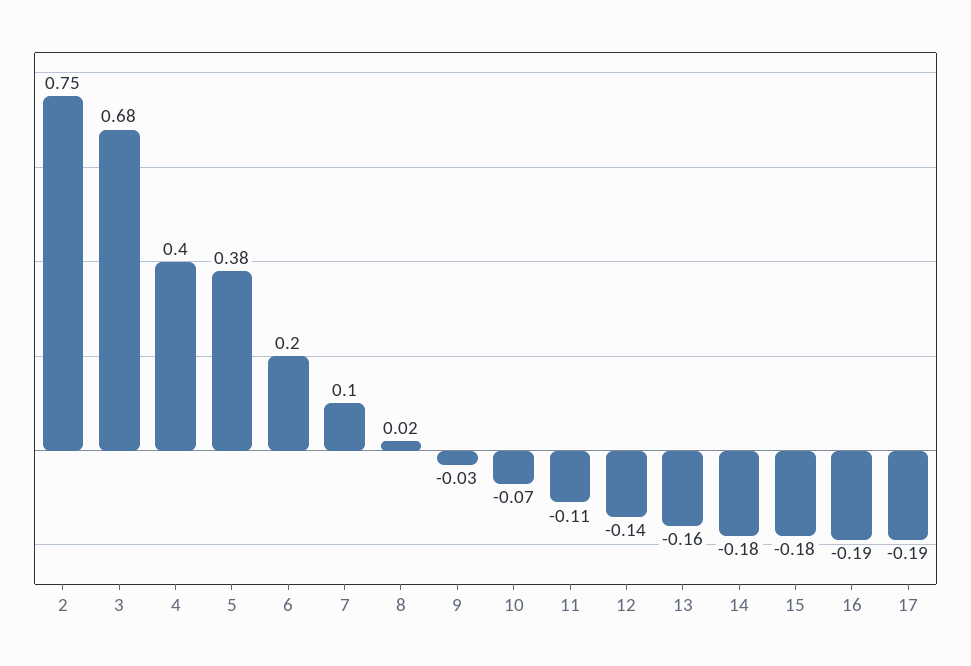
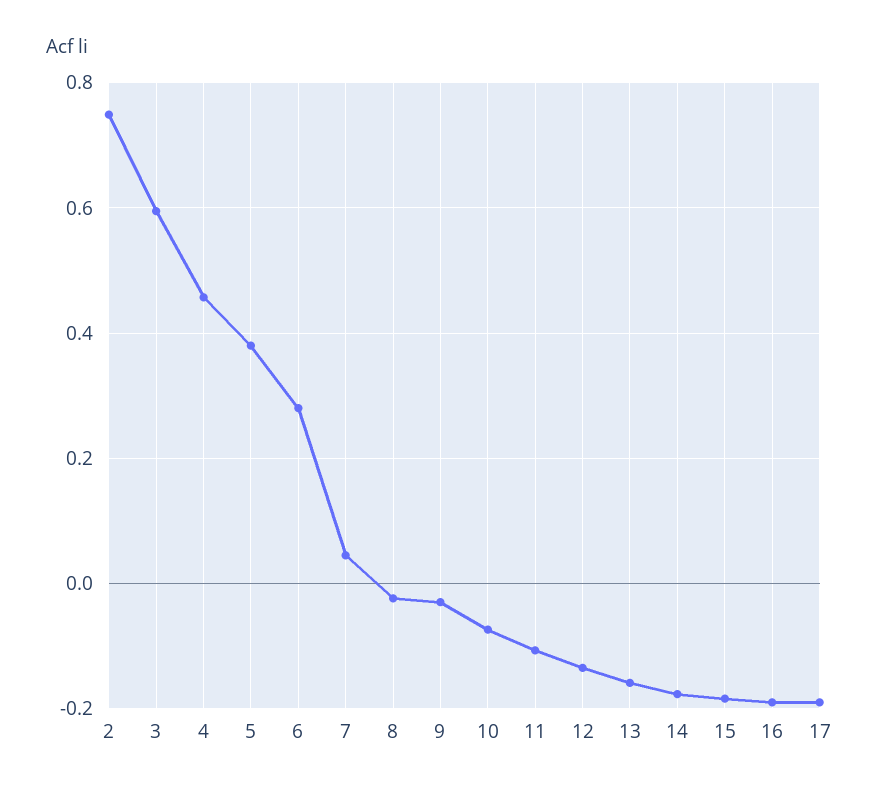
3: 0.68 -> 0.6
4: 0.4 -> 0.46
6: 0.2 -> 0.28
7: 0.1 -> 0.04
8: 0.02 -> -0.02

